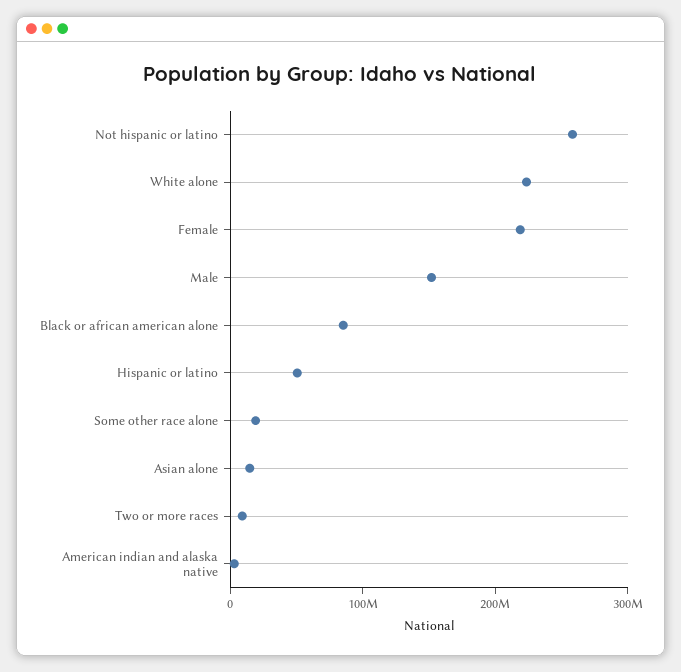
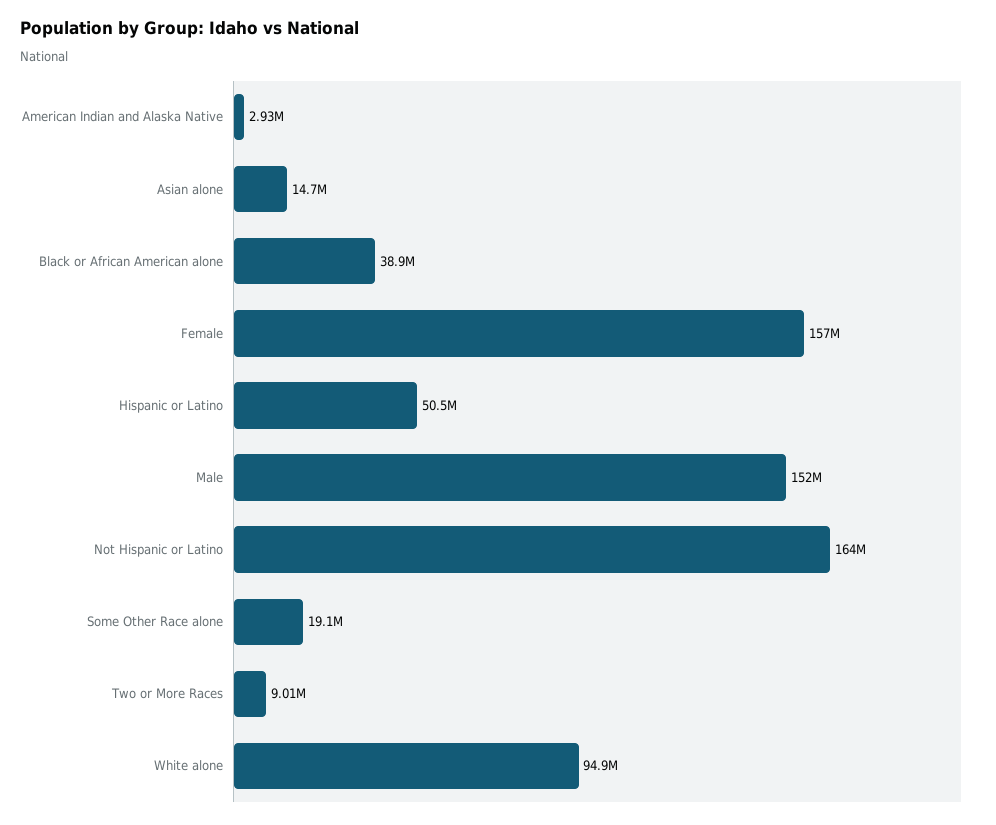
Not hispanic or latino: 260000000 -> 164000000
White alone: 220000000 -> 94900000
Female: 220000000 -> 157000000
Black or african american alone: 80000000 -> 38900000

